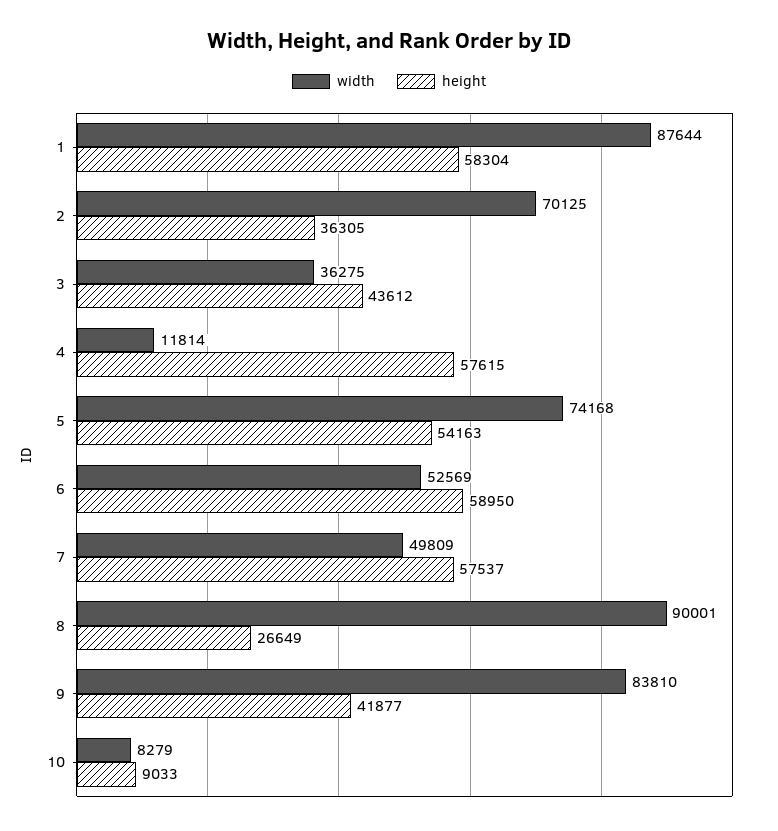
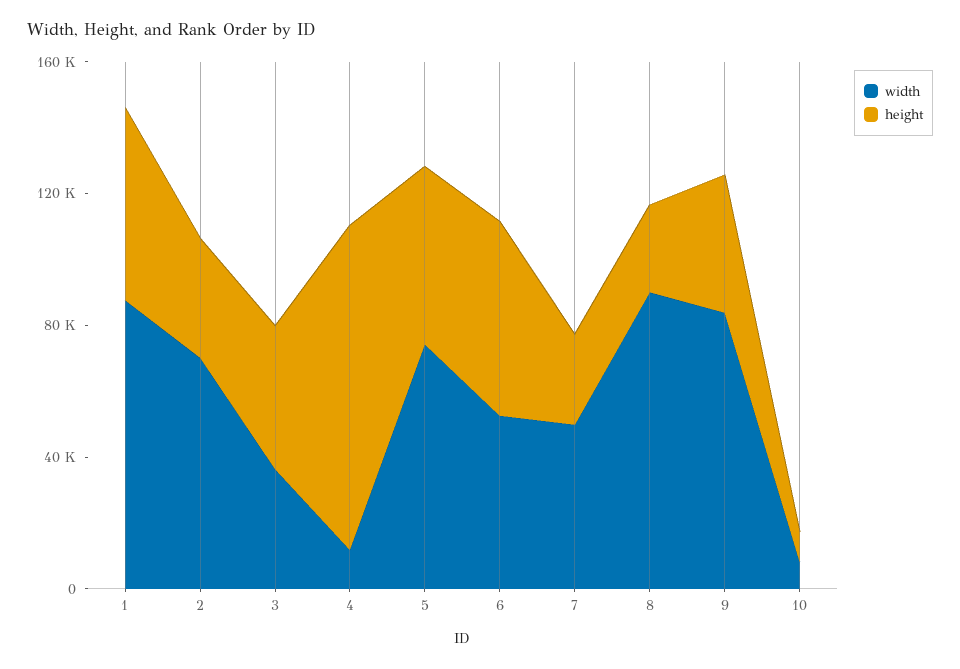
height, 4: 57615 -> 100000
height, 7: 57537 -> 30000

